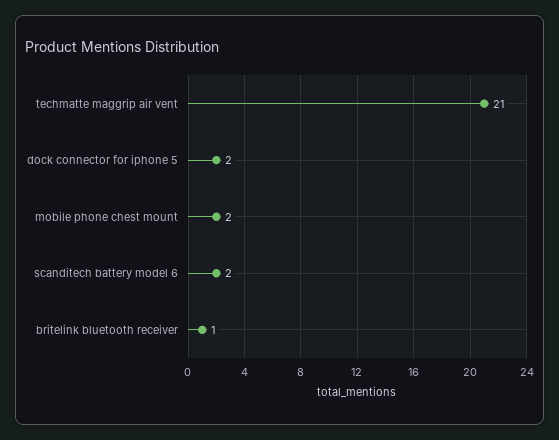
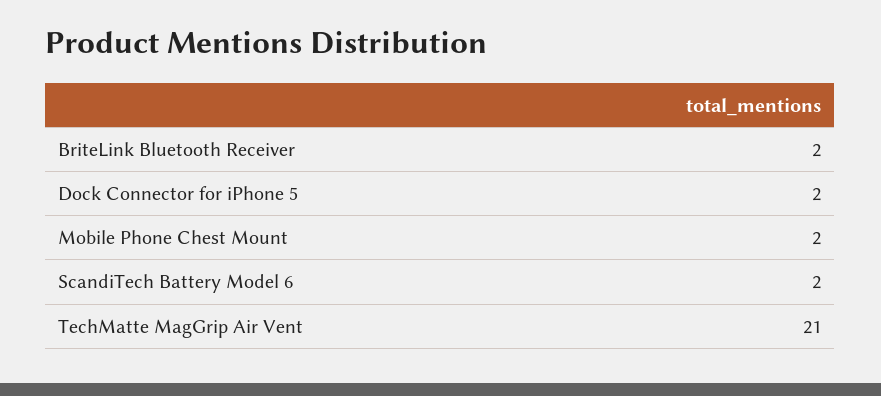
britelink bluetooth receiver: 1 -> 2

